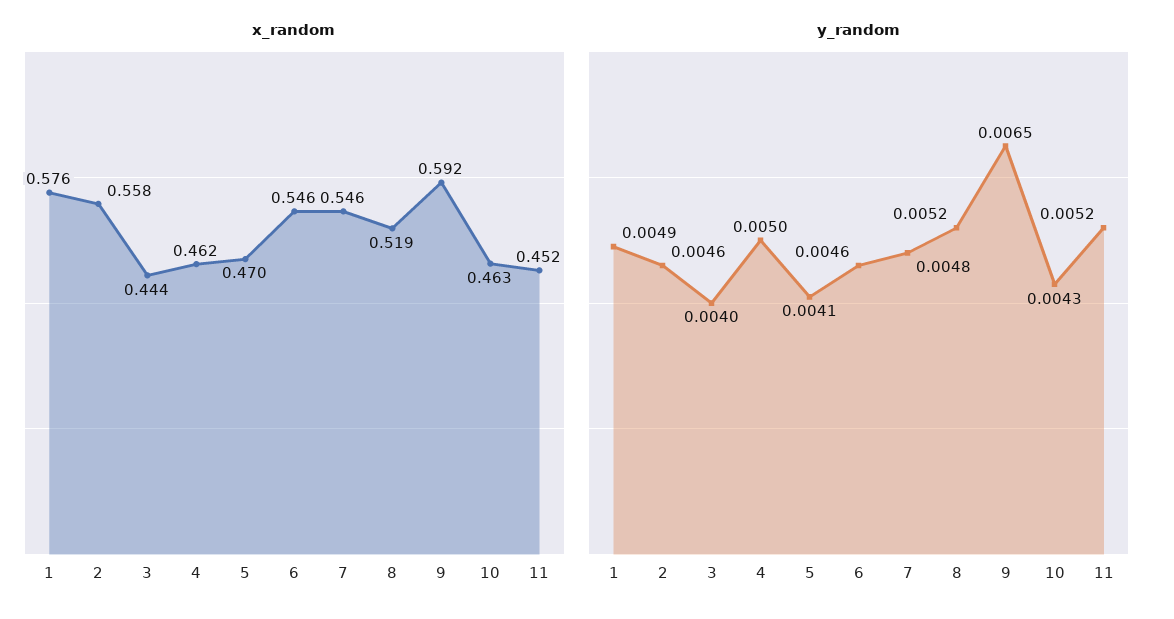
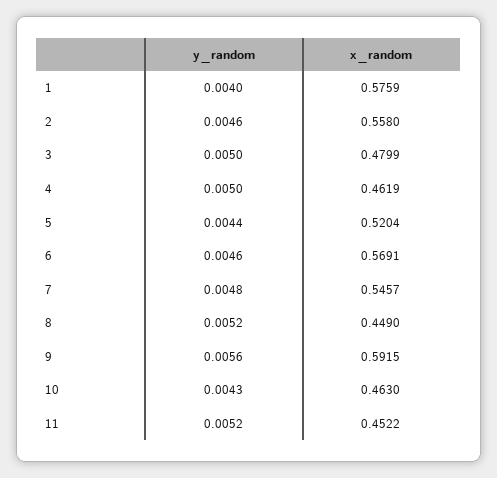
x_random, 3: 0.444 -> 0.4799
x_random, 5: 0.47 -> 0.5204
x_random, 6: 0.546 -> 0.5691
x_random, 8: 0.519 -> 0.449
y_random, 1: 0.0049 -> 0.004
y_random, 3: 0.004 -> 0.005
y_random, 5: 0.0041 -> 0.0044
y_random, 9: 0.0065 -> 0.0056

